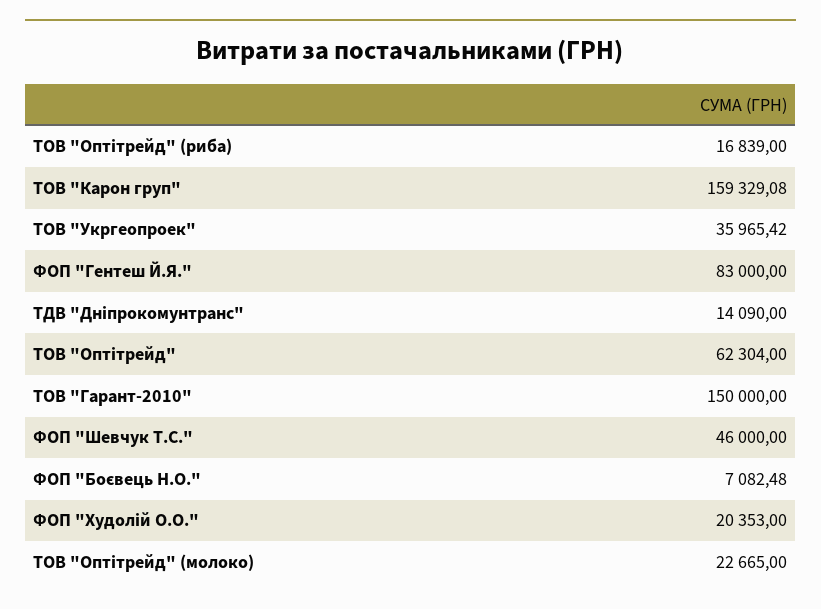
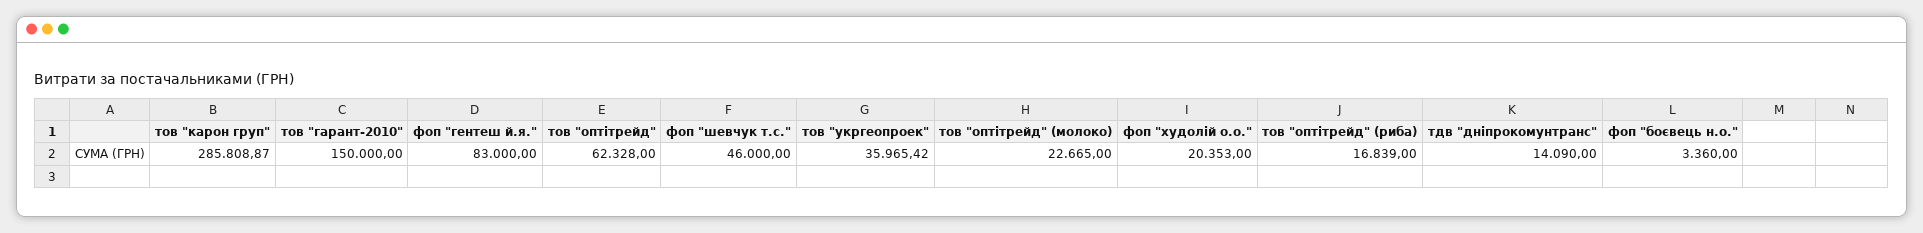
ТОВ "Карон груп": 159329.08 -> 285808.87
ТОВ "Оптітрейд": 62304 -> 62328
ФОП "Боєвець Н.О.": 7082.48 -> 3360

